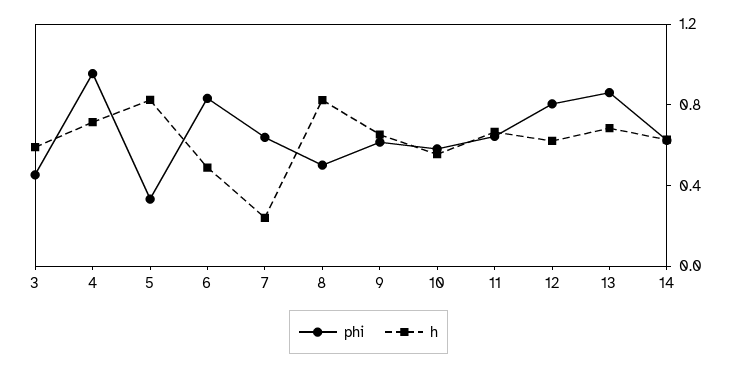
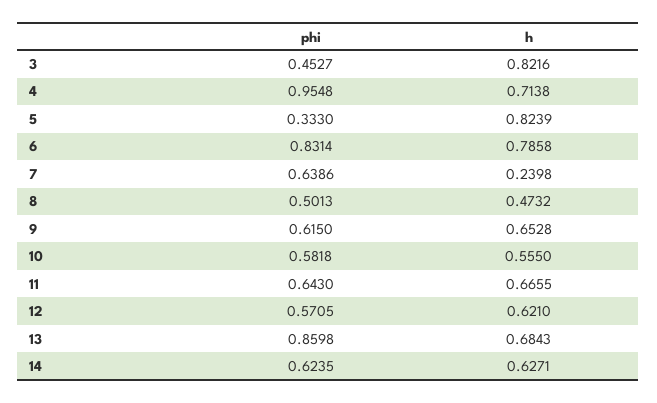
h, 3: 0.6 -> 0.8216
h, 6: 0.5 -> 0.7858
h, 8: 0.8 -> 0.4732
phi, 12: 0.8 -> 0.5705

